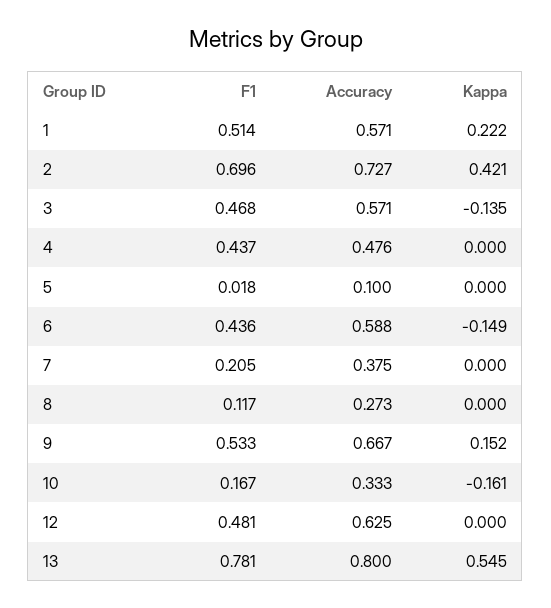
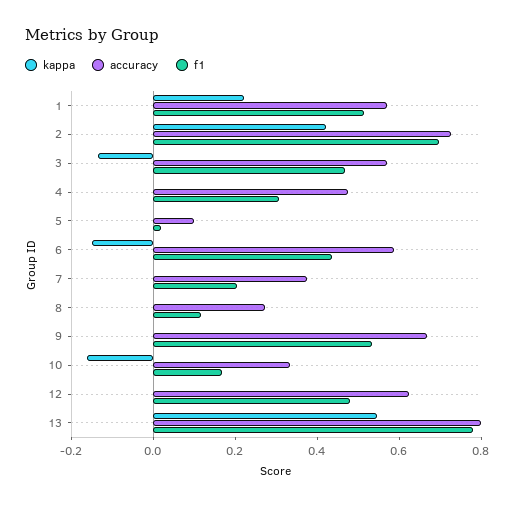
F1, 4: 0.437 -> 0.3
Kappa, 9: 0.152 -> 0

